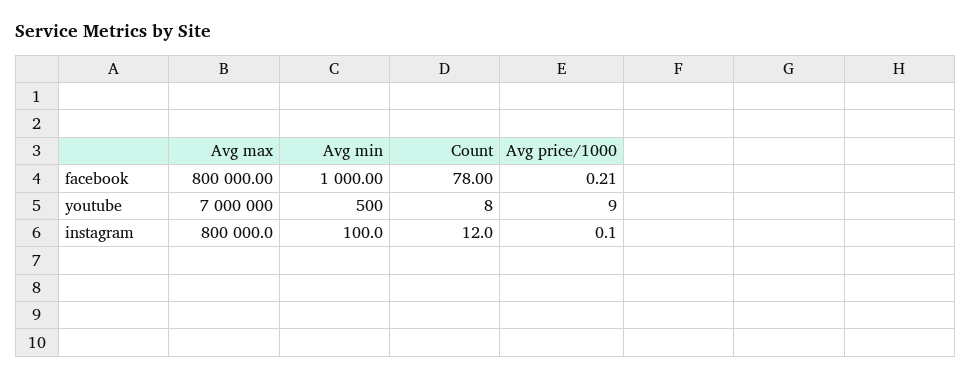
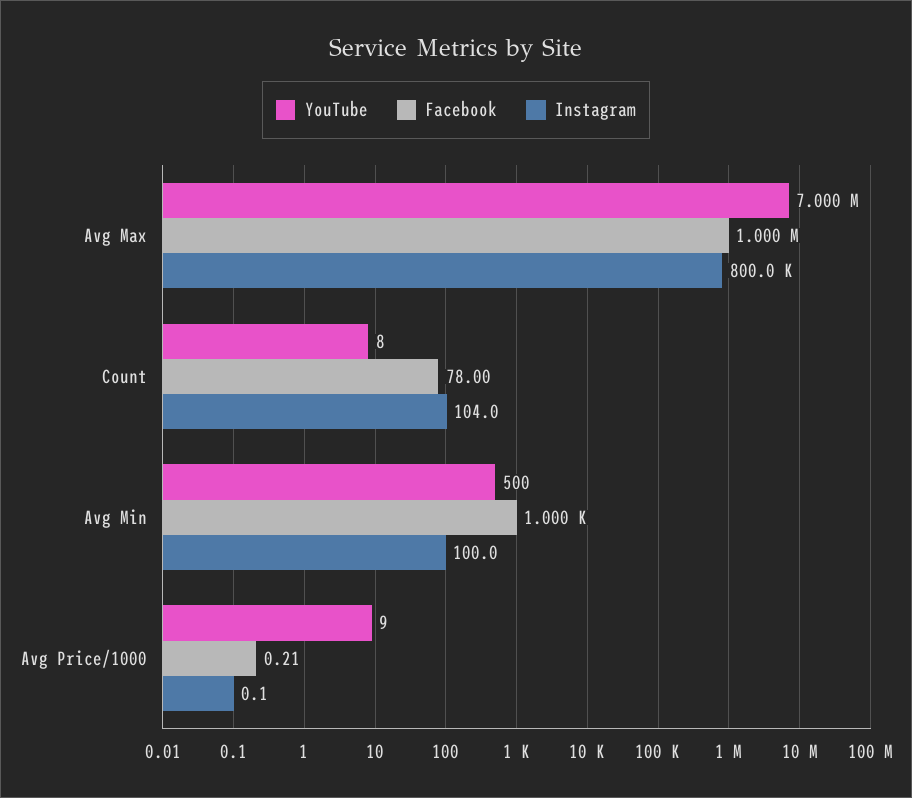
facebook, Avg max: 800000 -> 1000000
instagram, Count: 12 -> 104

